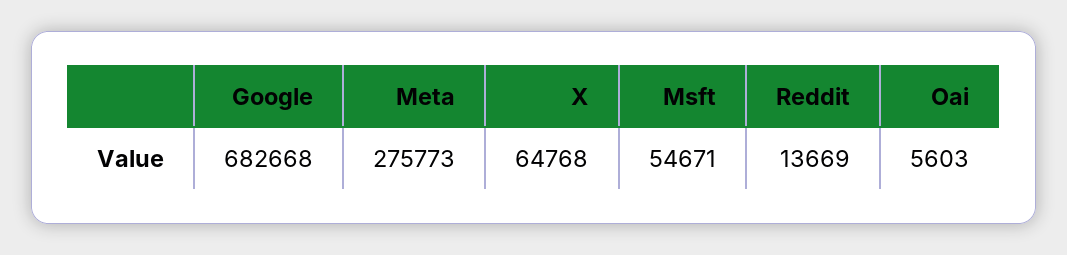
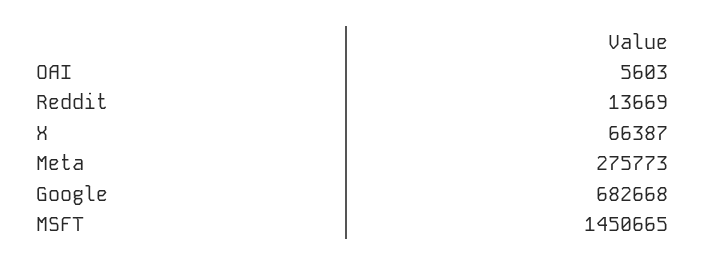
X: 64768 -> 66387
Msft: 54671 -> 1450665

